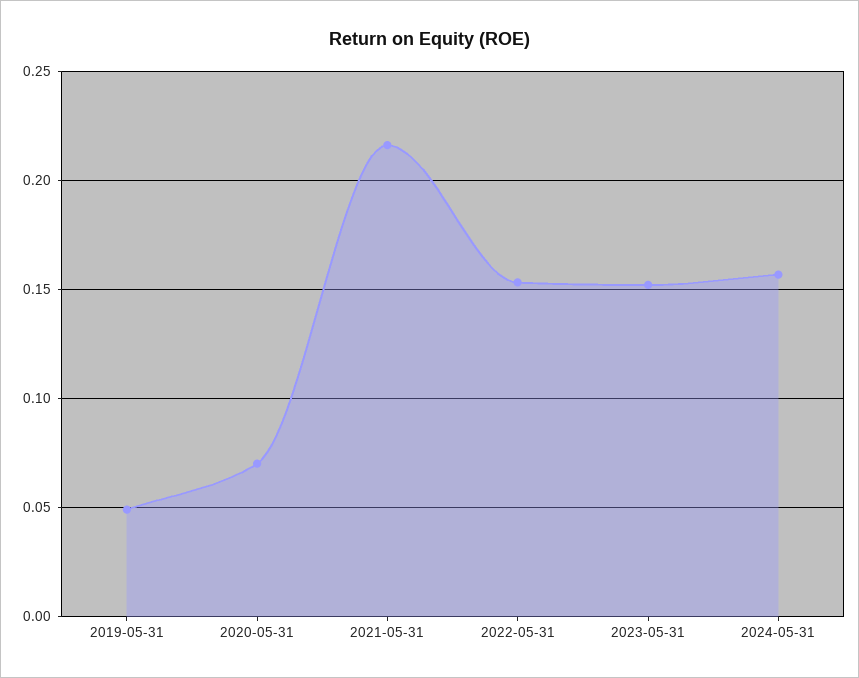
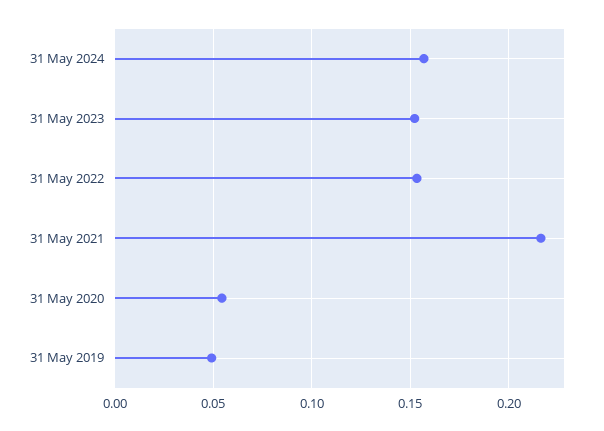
2020-05-31: 0.07 -> 0.055

